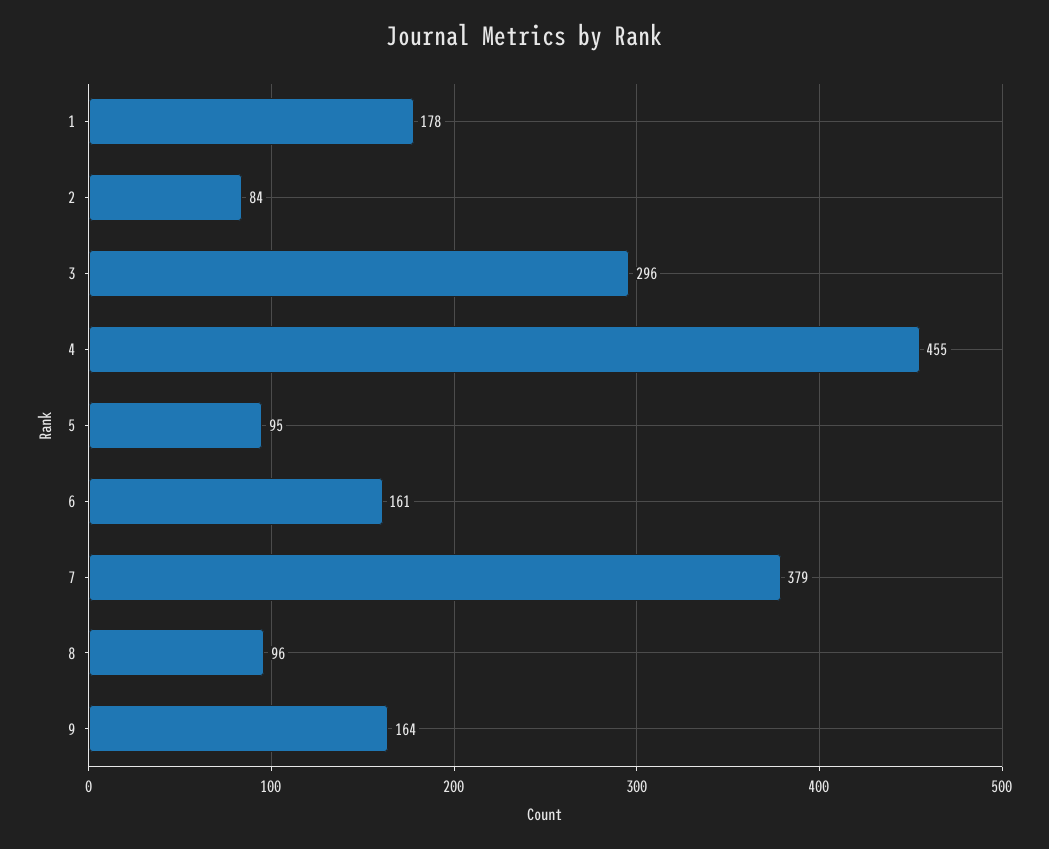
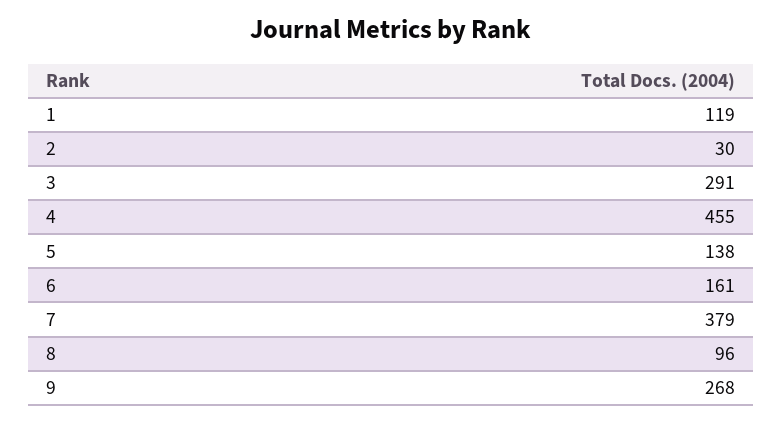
1: 178 -> 119
2: 84 -> 30
3: 296 -> 291
5: 95 -> 138
9: 164 -> 268

